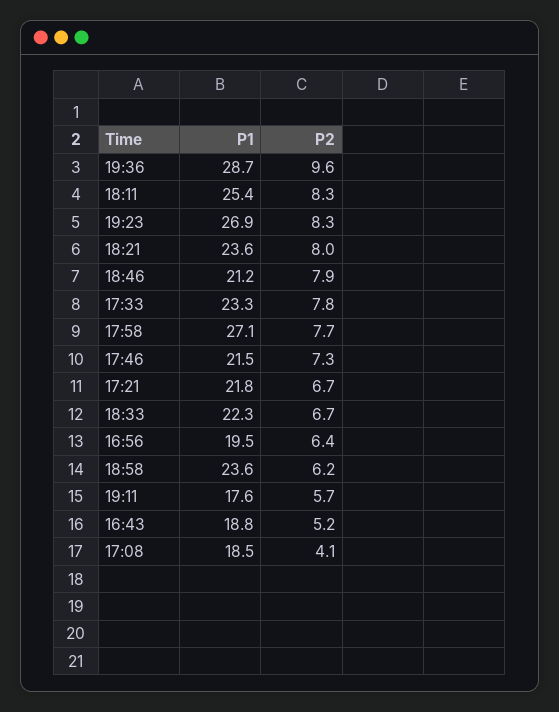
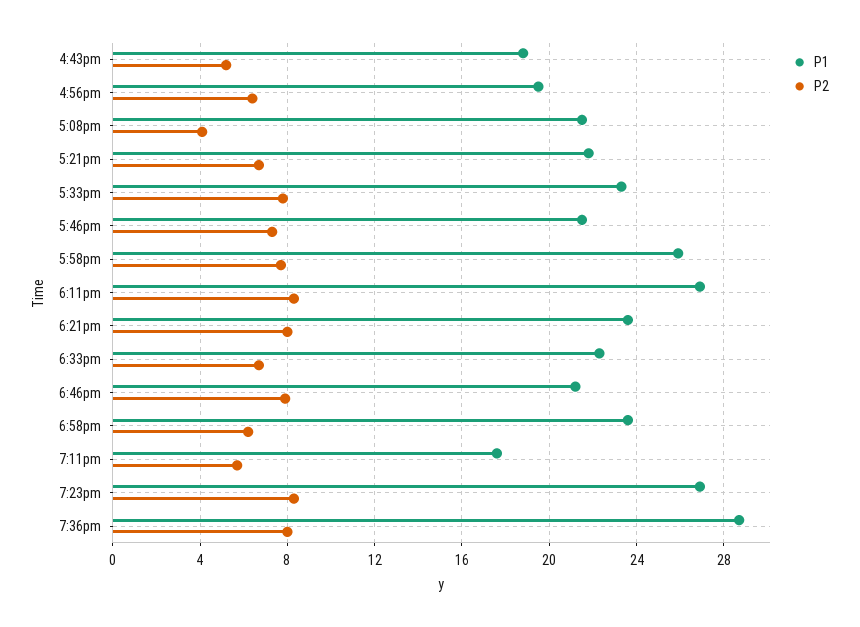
P2, 19:36: 9.6 -> 8
P1, 18:11: 25.4 -> 27
P1, 17:58: 27.1 -> 26
P1, 17:08: 18.5 -> 21.5

